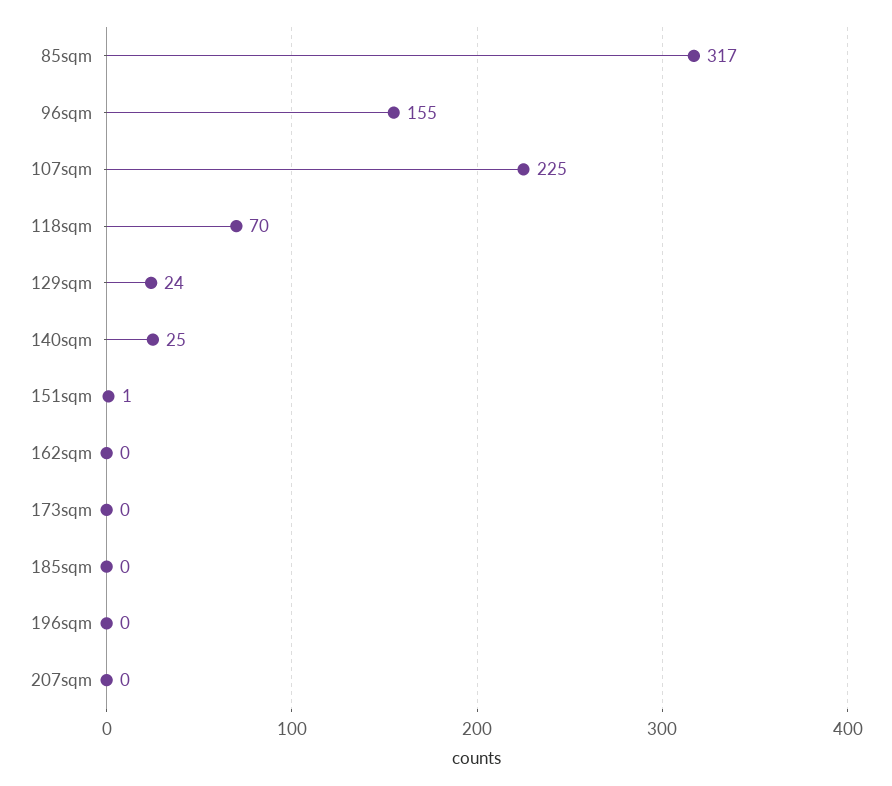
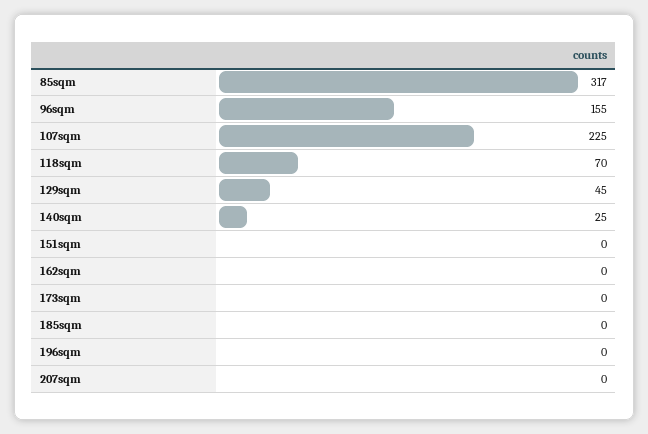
129sqm: 24 -> 45
151sqm: 1 -> 0

